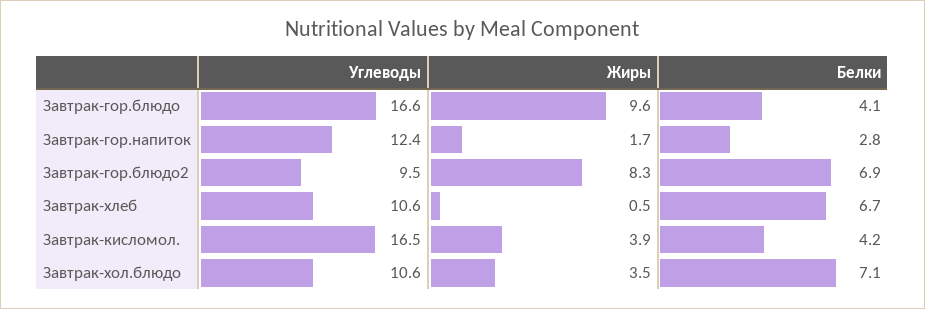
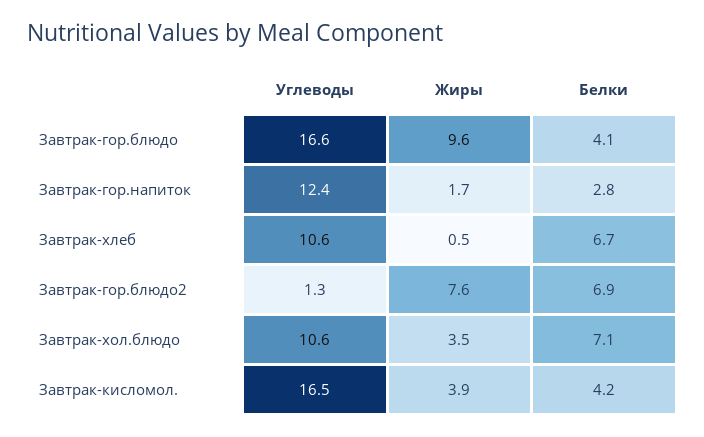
Углеводы, Завтрак-гор.блюдо2: 9.5 -> 1.3
Жиры, Завтрак-гор.блюдо2: 8.3 -> 7.6

